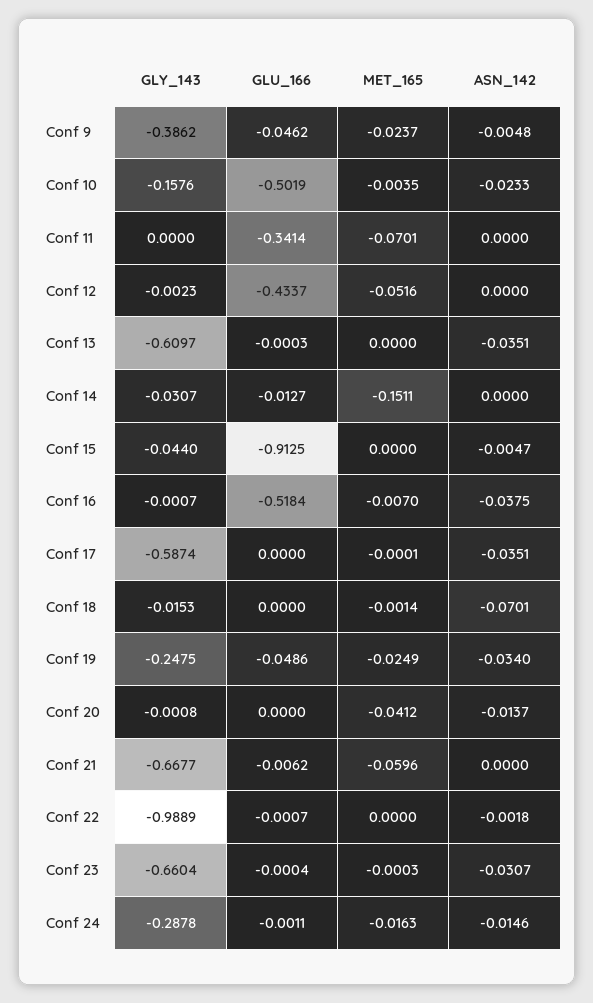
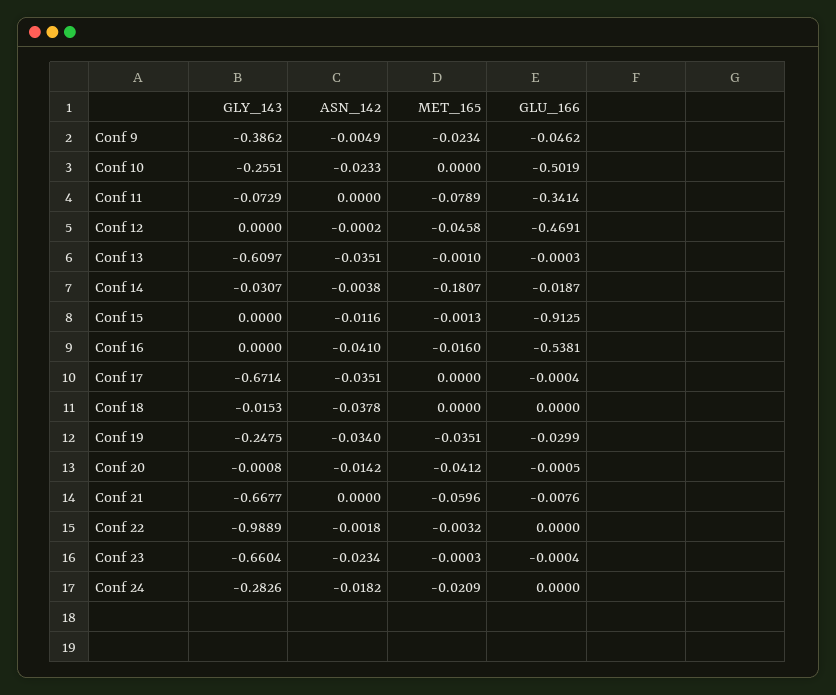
MET_165, Conf 9: -0.0237 -> -0.0234
ASN_142, Conf 9: -0.0048 -> -0.0049
GLY_143, Conf 10: -0.1576 -> -0.2551
MET_165, Conf 10: -0.0035 -> 0
GLY_143, Conf 11: 0 -> -0.0729
MET_165, Conf 11: -0.0701 -> -0.0789
GLY_143, Conf 12: -0.0023 -> 0
GLU_166, Conf 12: -0.4337 -> -0.4691
MET_165, Conf 12: -0.0516 -> -0.0458
ASN_142, Conf 12: 0 -> -0.0002
MET_165, Conf 13: 0 -> -0.001
GLU_166, Conf 14: -0.0127 -> -0.0187
MET_165, Conf 14: -0.1511 -> -0.1807
ASN_142, Conf 14: 0 -> -0.0038
GLY_143, Conf 15: -0.044 -> 0
MET_165, Conf 15: 0 -> -0.0013
ASN_142, Conf 15: -0.0047 -> -0.0116
GLY_143, Conf 16: -0.0007 -> 0
GLU_166, Conf 16: -0.5184 -> -0.5381
MET_165, Conf 16: -0.007 -> -0.016
ASN_142, Conf 16: -0.0375 -> -0.041
GLY_143, Conf 17: -0.5874 -> -0.6714
GLU_166, Conf 17: 0 -> -0.0004
MET_165, Conf 17: -0.0001 -> 0
MET_165, Conf 18: -0.0014 -> 0
ASN_142, Conf 18: -0.0701 -> -0.0378
GLU_166, Conf 19: -0.0486 -> -0.0299
MET_165, Conf 19: -0.0249 -> -0.0351
GLU_166, Conf 20: 0 -> -0.0005
ASN_142, Conf 20: -0.0137 -> -0.0142
GLU_166, Conf 21: -0.0062 -> -0.0076
GLU_166, Conf 22: -0.0007 -> 0
MET_165, Conf 22: 0 -> -0.0032
ASN_142, Conf 23: -0.0307 -> -0.0234
GLY_143, Conf 24: -0.2878 -> -0.2826
GLU_166, Conf 24: -0.0011 -> 0
MET_165, Conf 24: -0.0163 -> -0.0209
ASN_142, Conf 24: -0.0146 -> -0.0182

